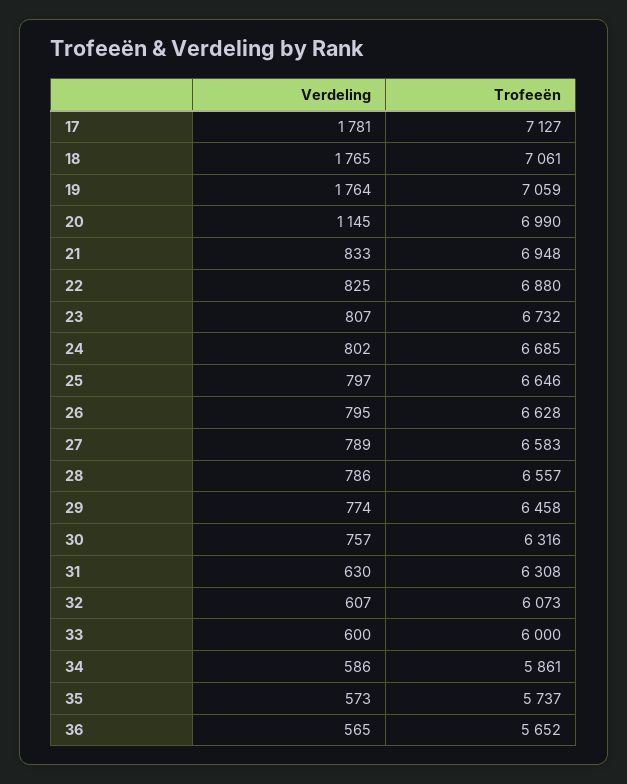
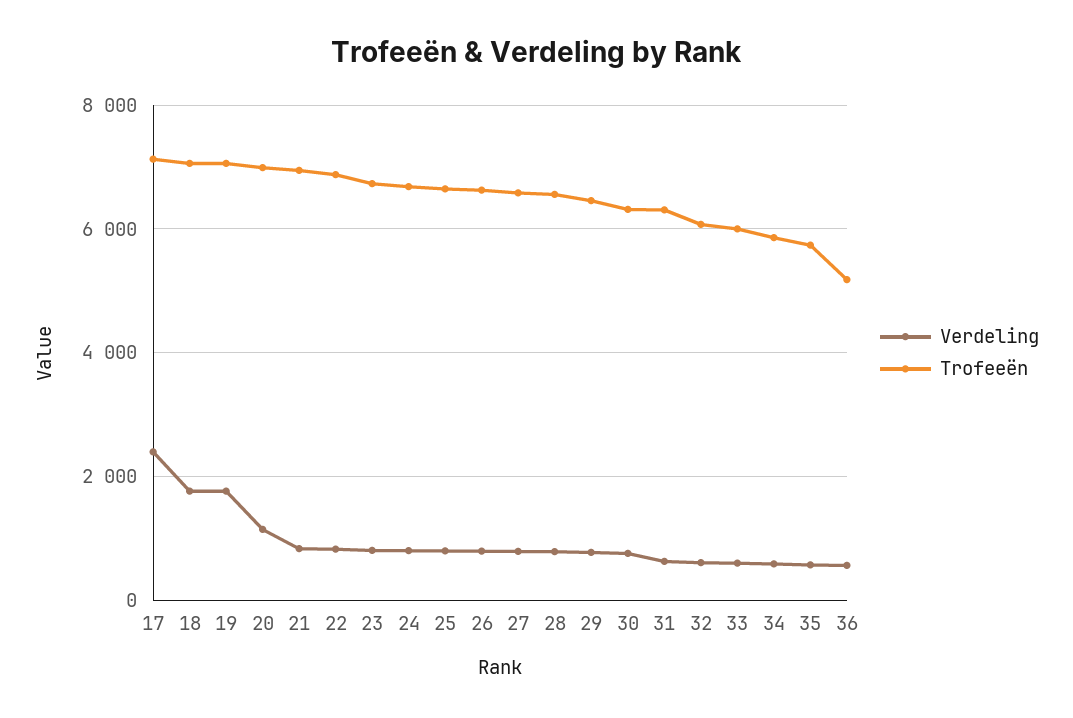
Verdeling, 17: 1781 -> 2400
Trofeeën, 36: 5652 -> 5200

